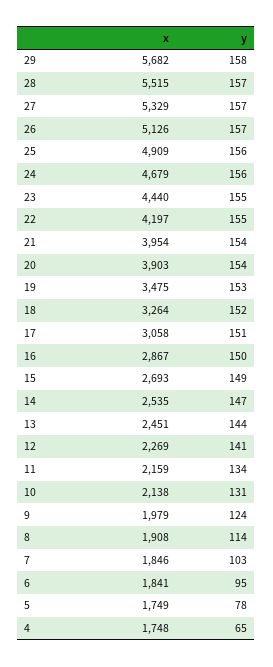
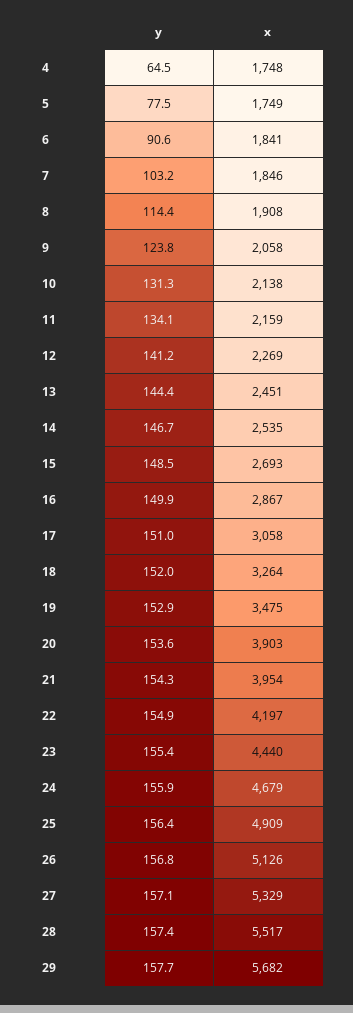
x, 28: 5515 -> 5517
x, 9: 1979 -> 2058
y, 6: 95 -> 90.6

